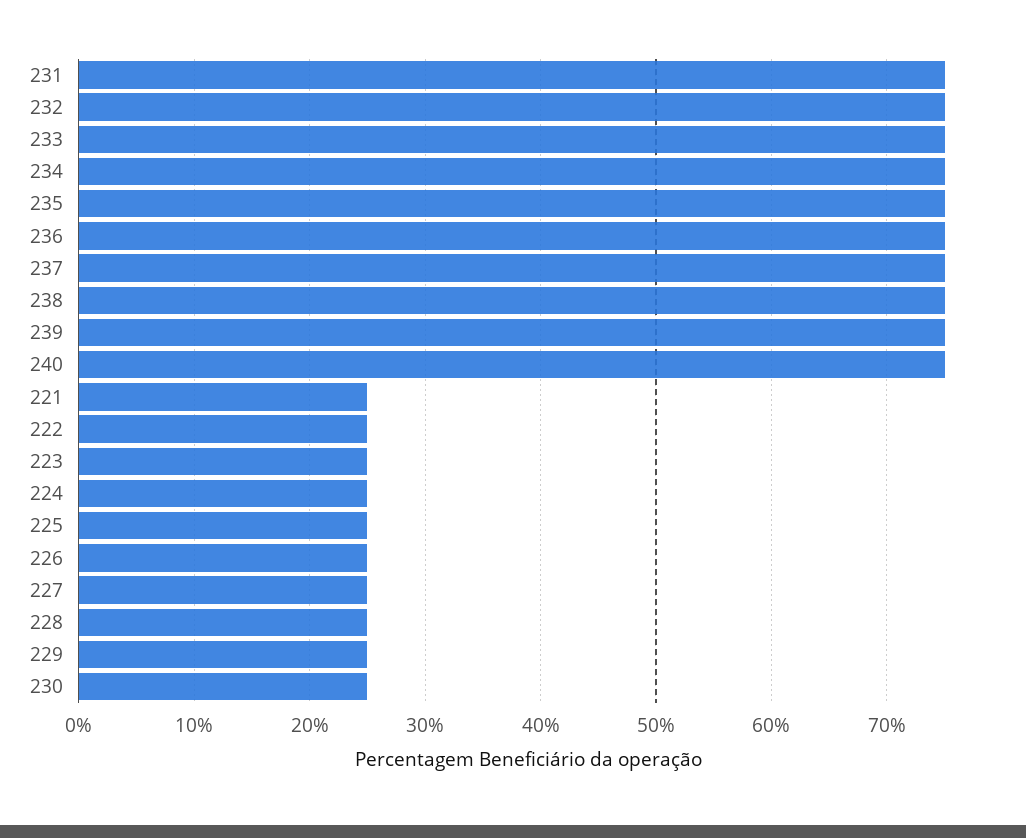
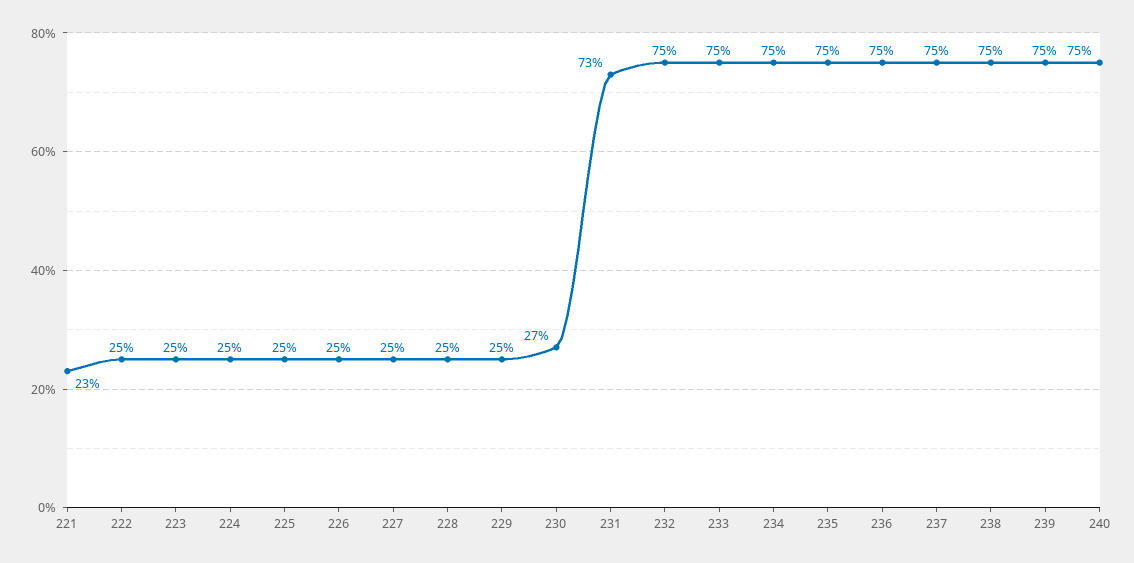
231: 75 -> 73
221: 25 -> 23
230: 25 -> 27

